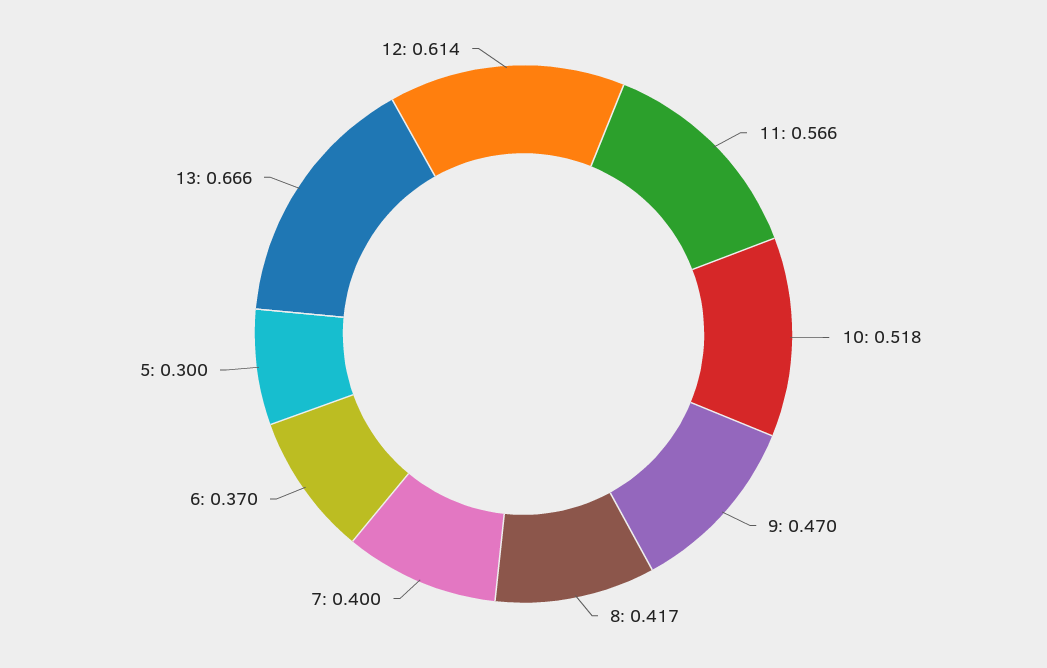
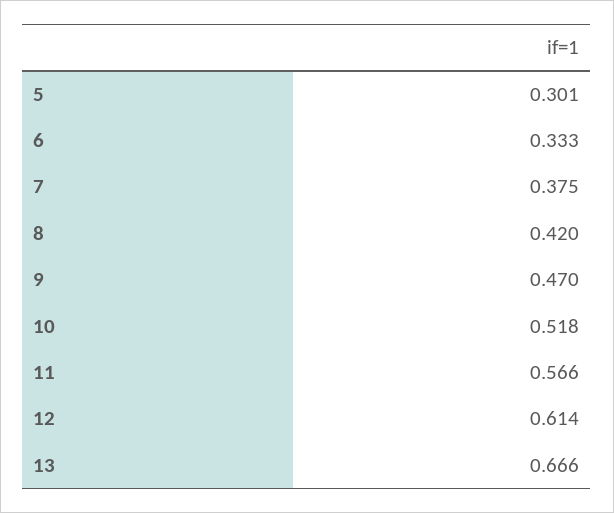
8: 0.417 -> 0.42
7: 0.4 -> 0.375
6: 0.37 -> 0.333
5: 0.3 -> 0.301

